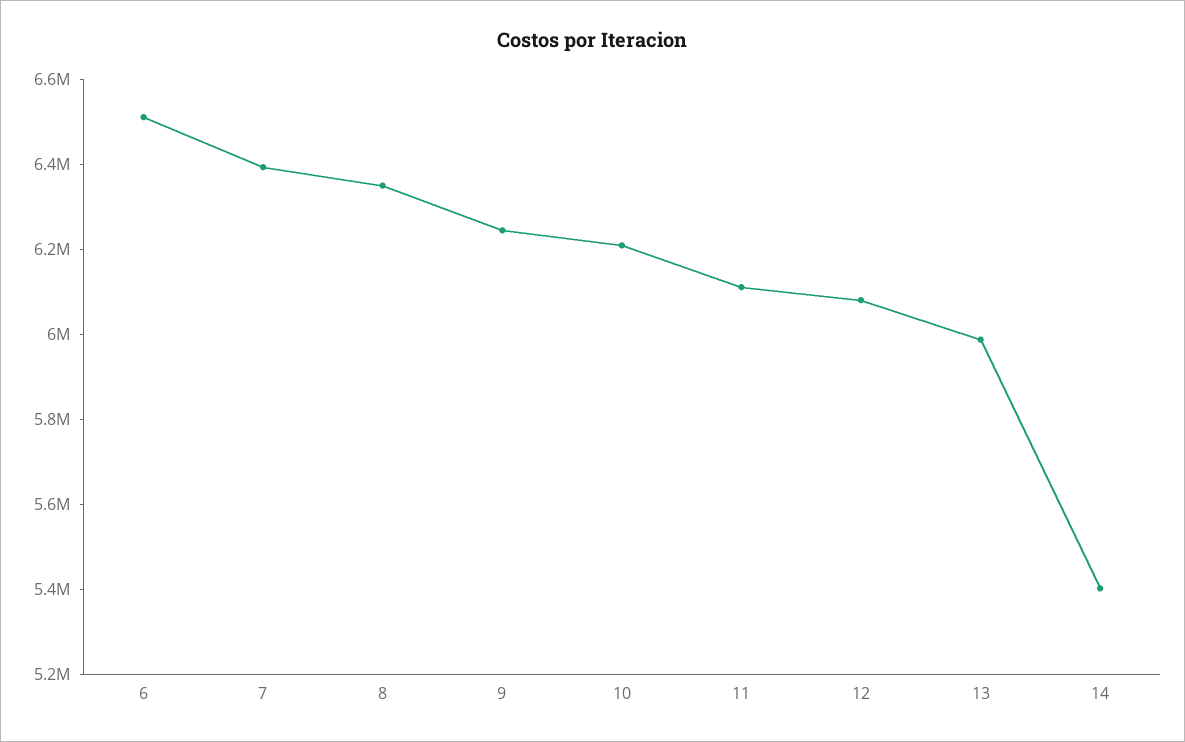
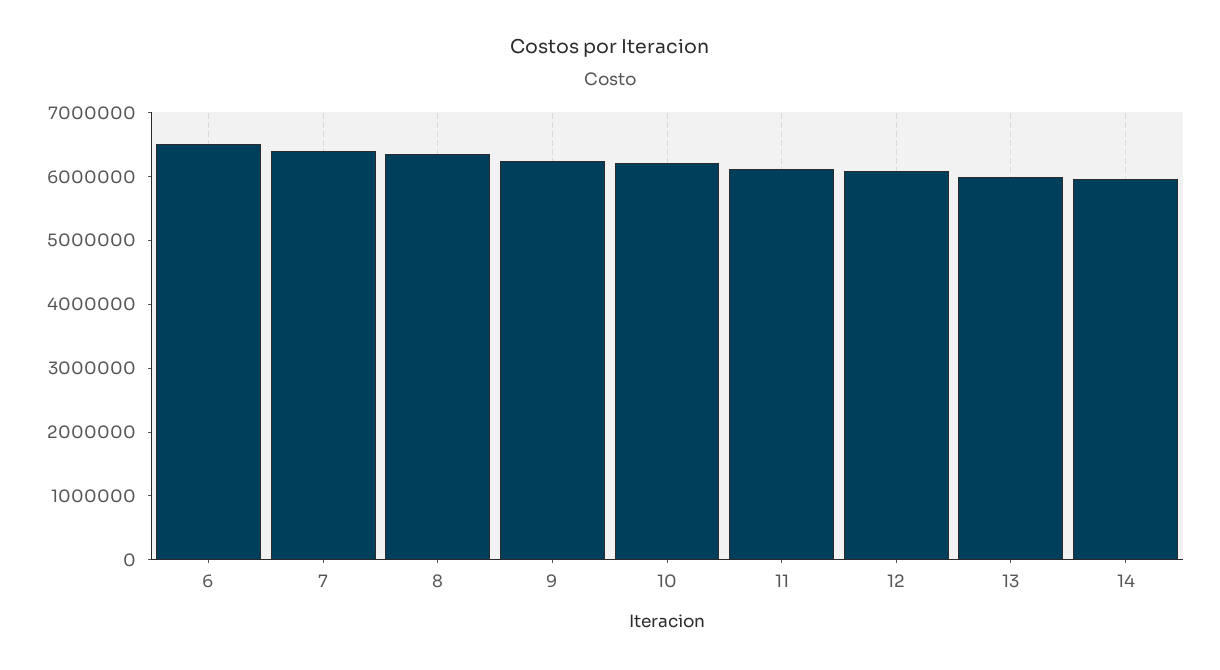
14: 5400000 -> 6000000

